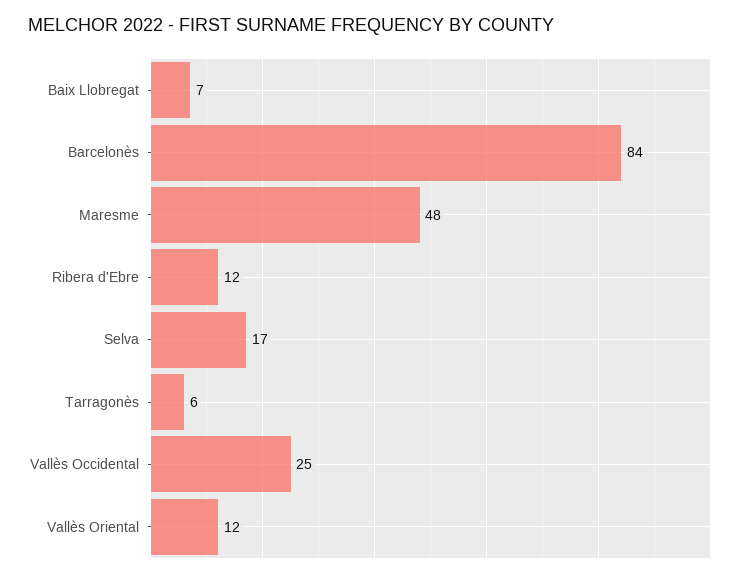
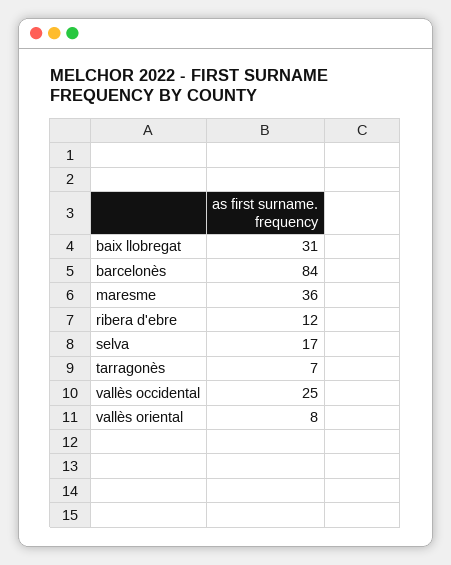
Baix Llobregat: 7 -> 31
Maresme: 48 -> 36
Tarragonès: 6 -> 7
Vallès Oriental: 12 -> 8

